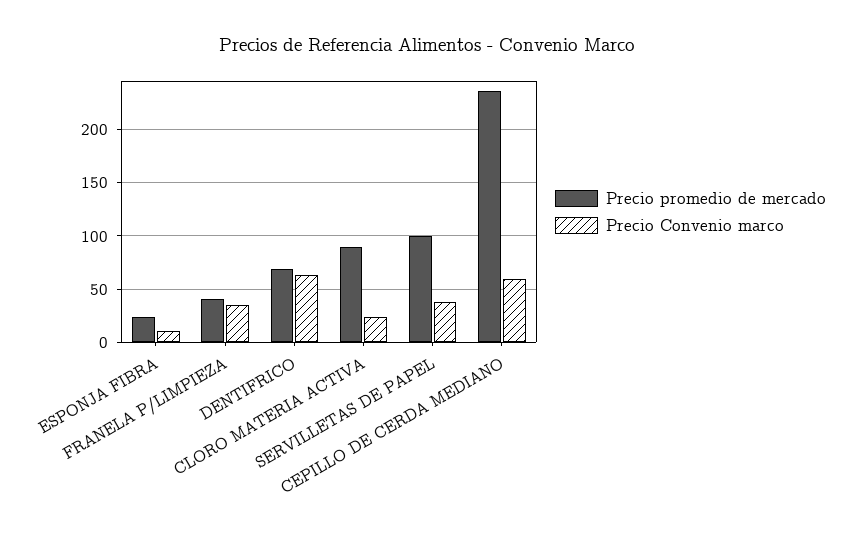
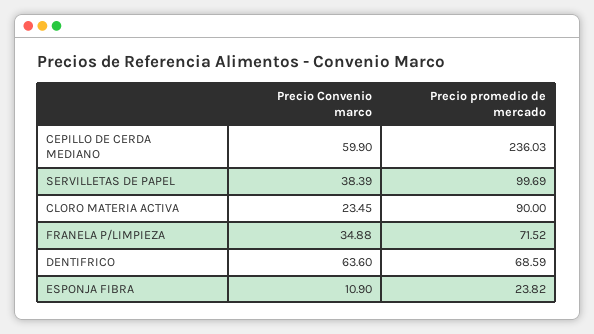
Precio promedio de mercado, FRANELA P/LIMPIEZA: 40 -> 71.52

